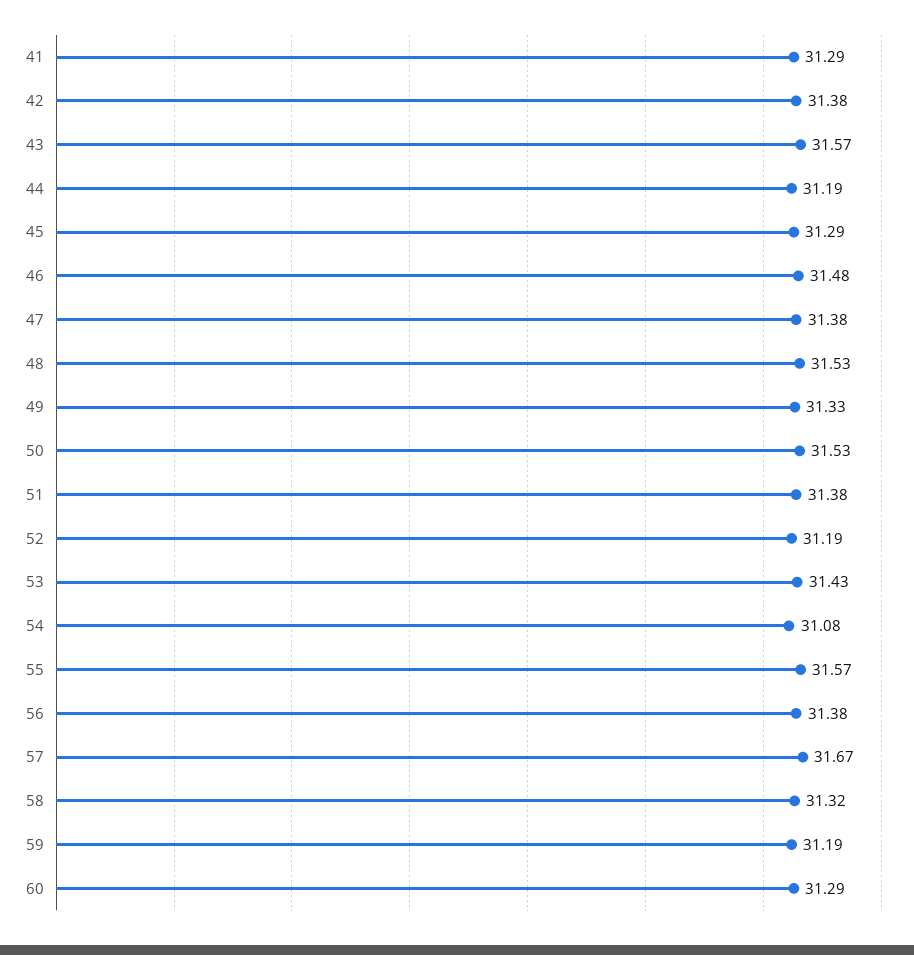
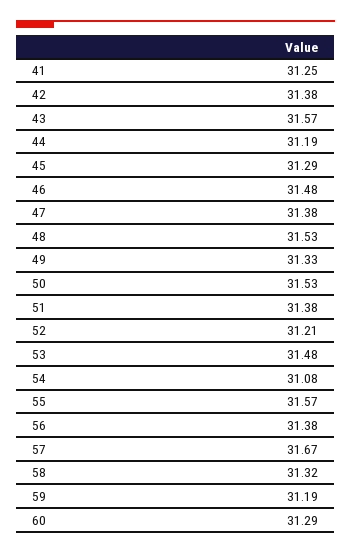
41: 31.29 -> 31.25
52: 31.19 -> 31.21
53: 31.43 -> 31.48

